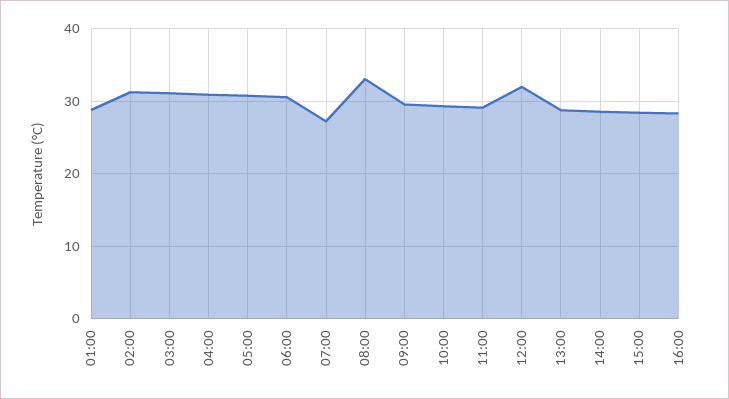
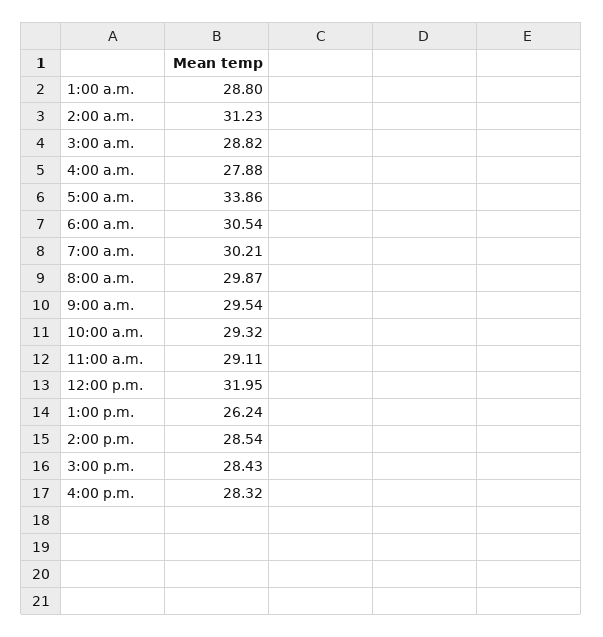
03:00: 31 -> 28.82
04:00: 31 -> 27.88
05:00: 31 -> 33.86
07:00: 27 -> 30.21
08:00: 33 -> 29.87
13:00: 29 -> 26.24

